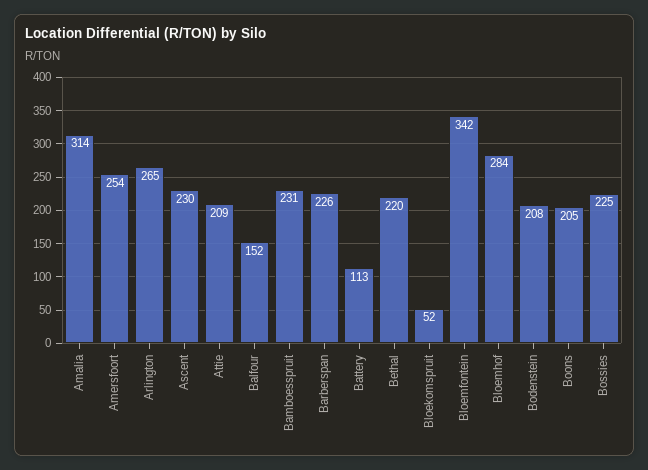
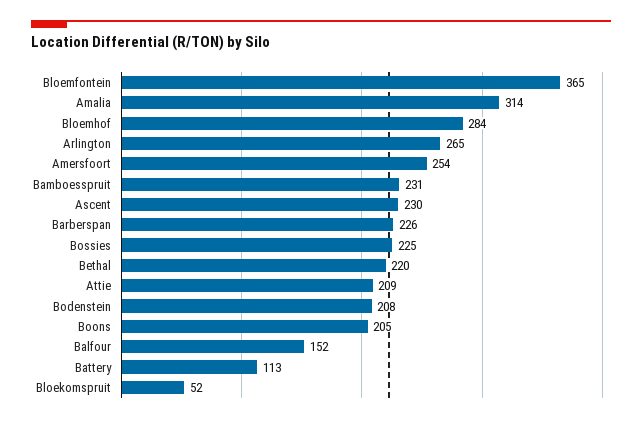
Bloemfontein: 342 -> 365

